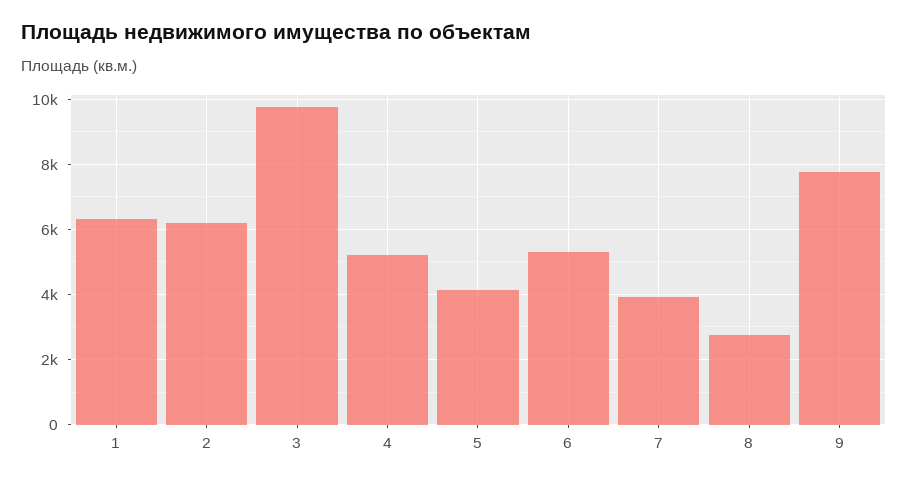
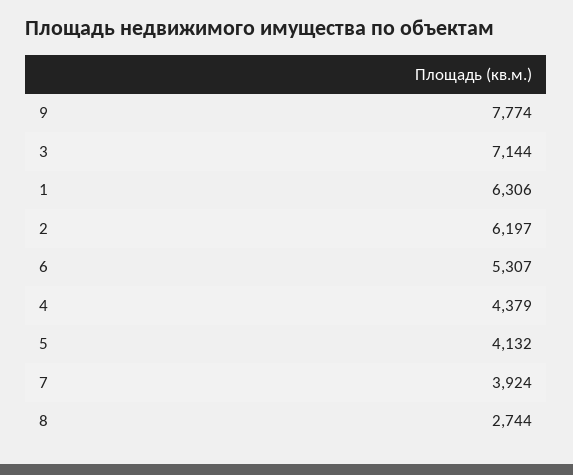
3: 9800 -> 7144
4: 5200 -> 4379

